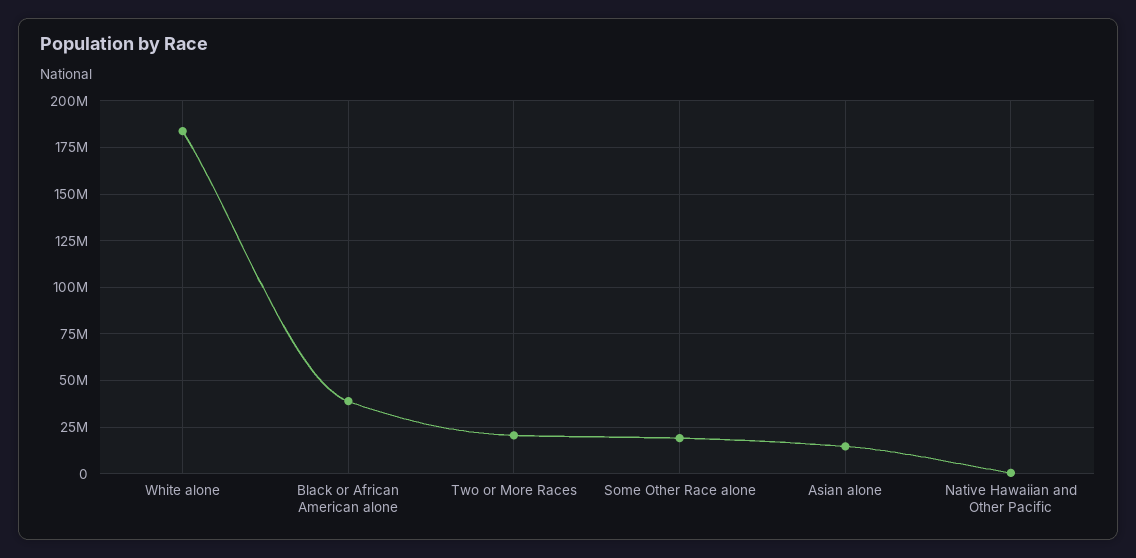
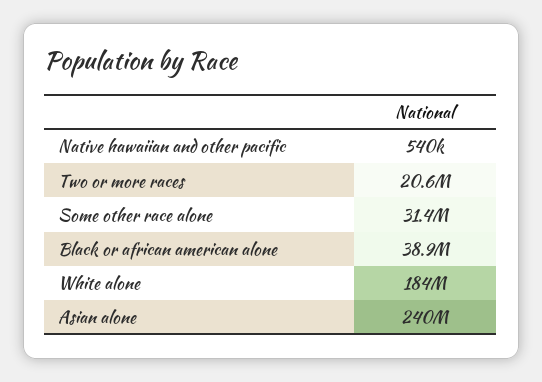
Some Other Race alone: 20000000 -> 31400000
Asian alone: 15000000 -> 240000000

